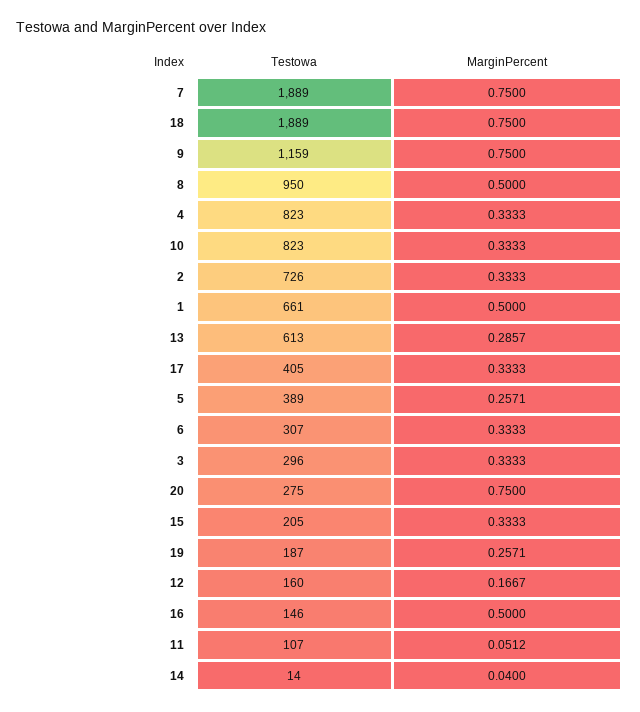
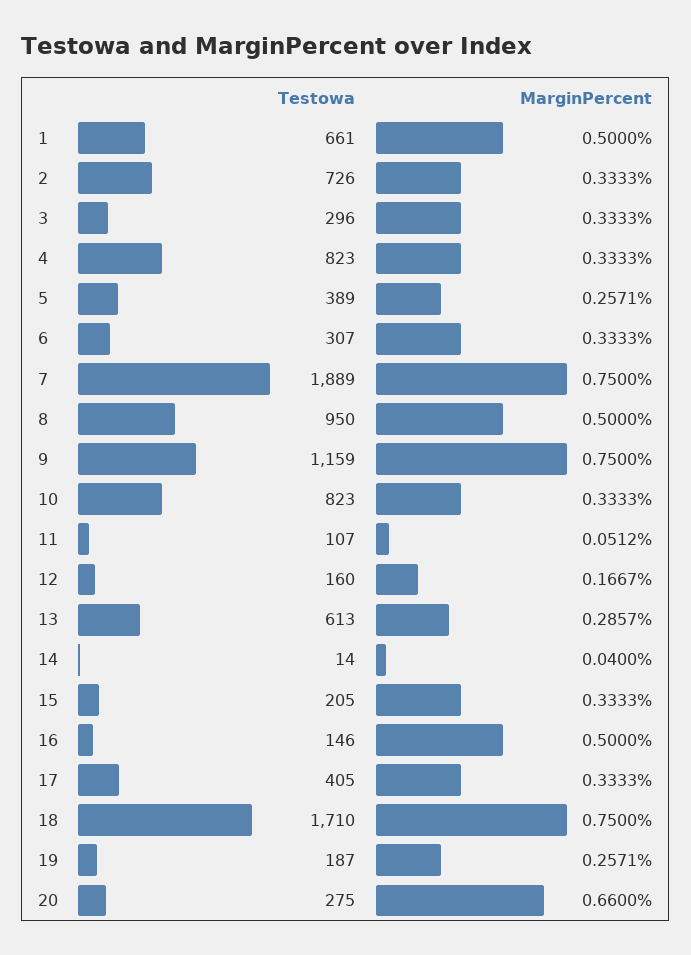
Testowa, 18: 1889 -> 1710
MarginPercent, 20: 0.75 -> 0.66

